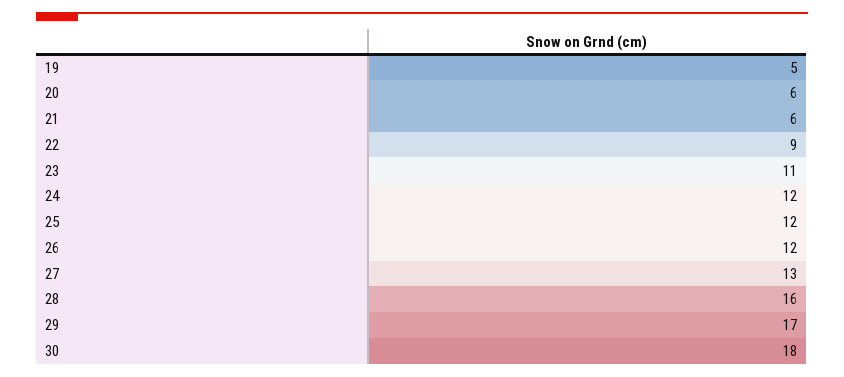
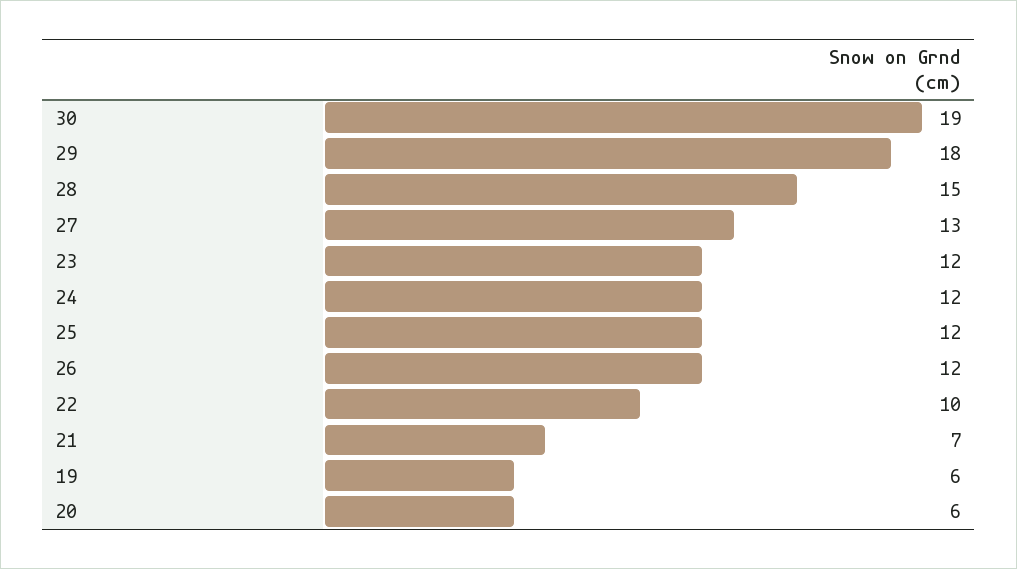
19: 5 -> 6
21: 6 -> 7
22: 9 -> 10
23: 11 -> 12
28: 16 -> 15
29: 17 -> 18
30: 18 -> 19

